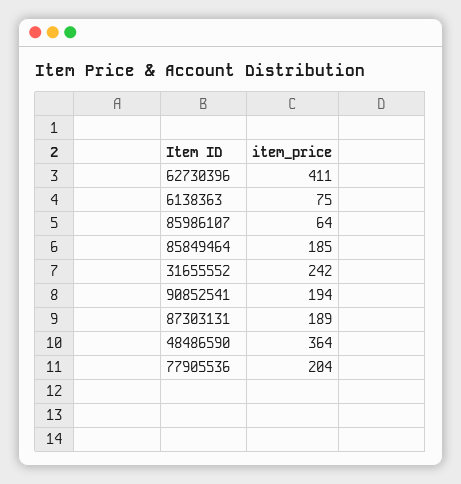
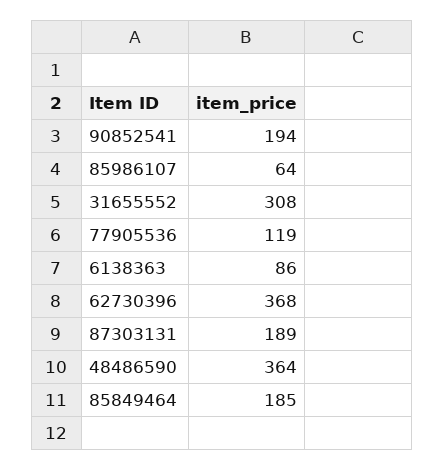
62730396: 411 -> 368
6138363: 75 -> 86
31655552: 242 -> 308
77905536: 204 -> 119

